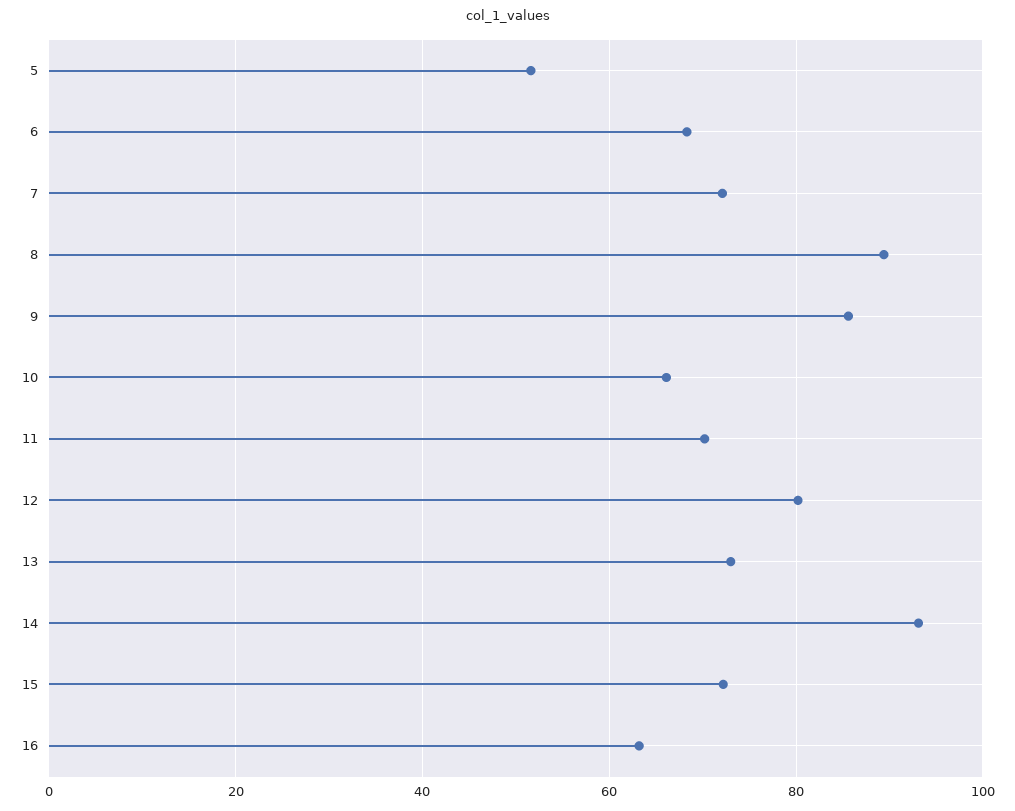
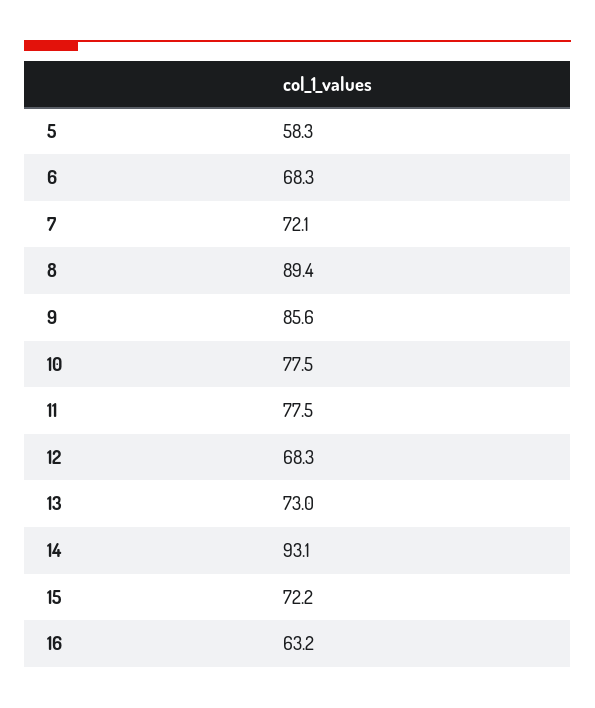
5: 52 -> 58.3
10: 66 -> 77.5
11: 70 -> 77.5
12: 80 -> 68.3

